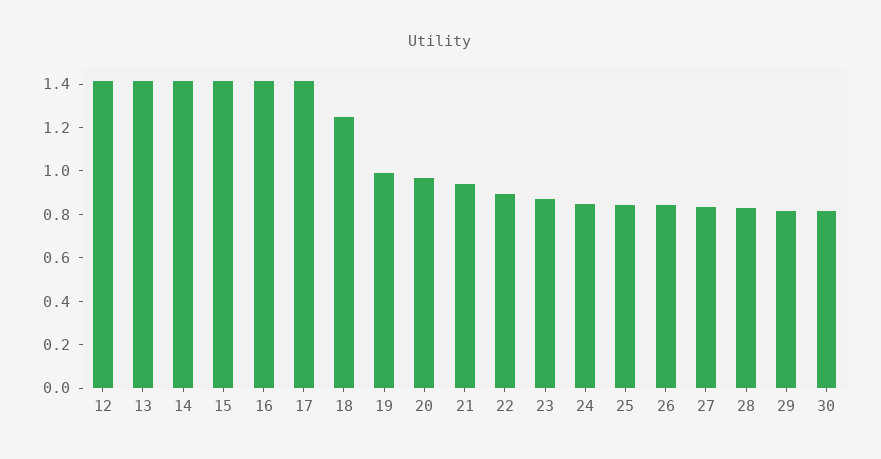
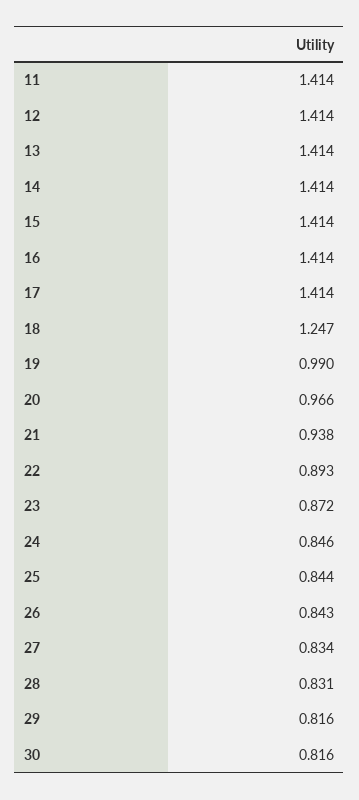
11: none -> 1.414

